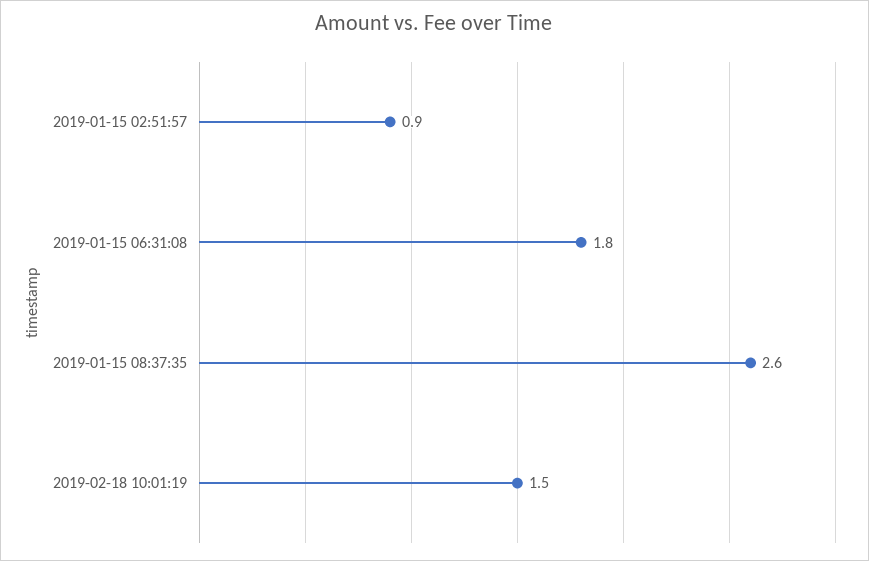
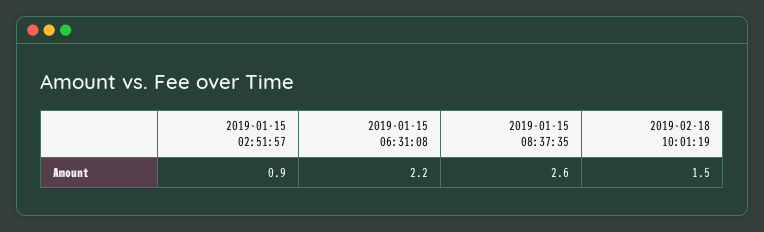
2019-01-15 06:31:08: 1.8 -> 2.2

